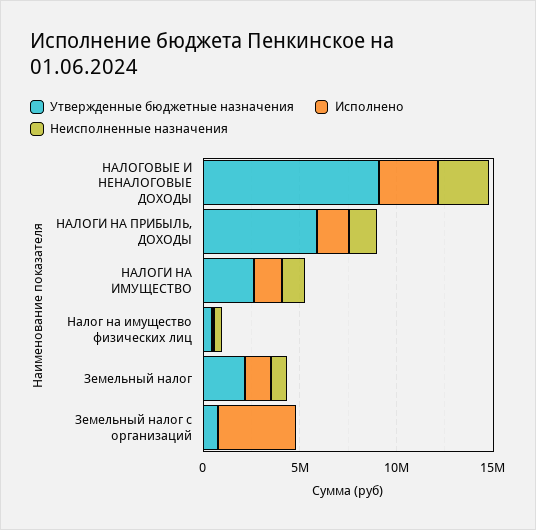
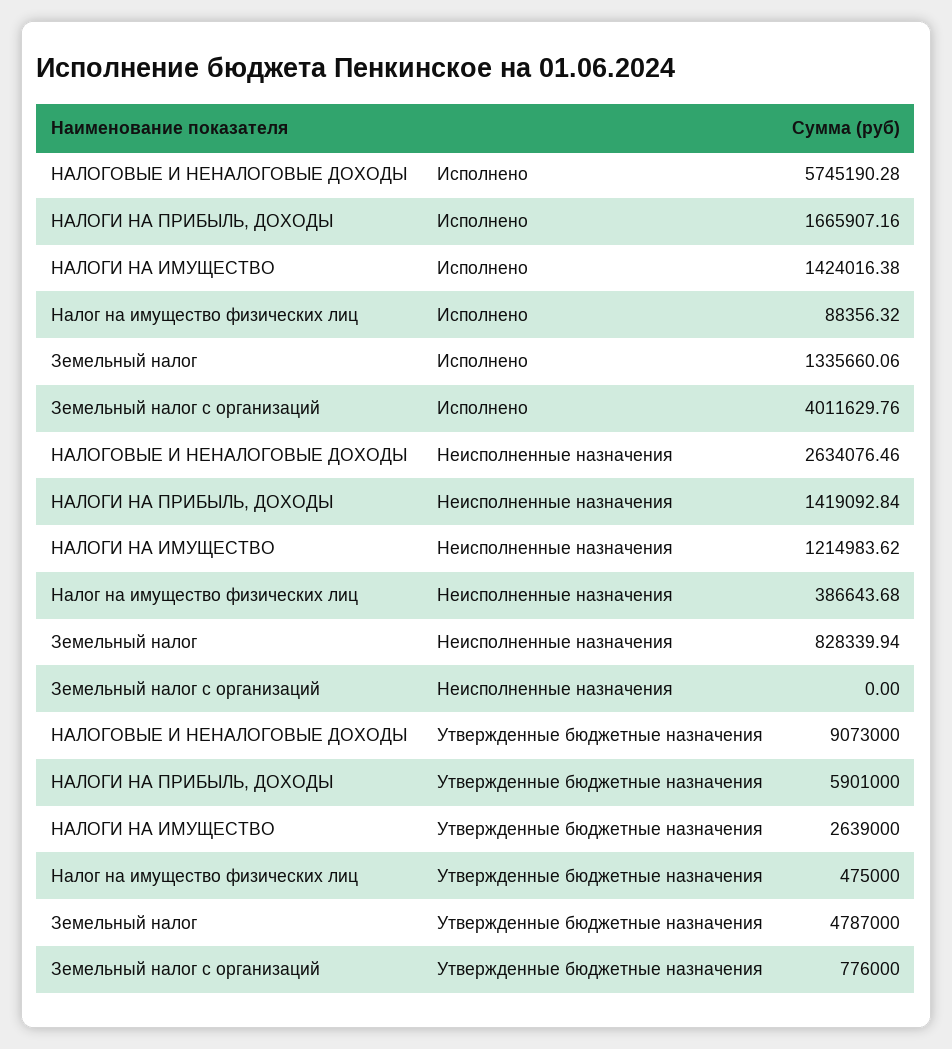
Исполнено, НАЛОГОВЫЕ И НЕНАЛОГОВЫЕ ДОХОДЫ: 3000000 -> 5745190.28
Утвержденные бюджетные назначения, Земельный налог: 2000000 -> 4787000

